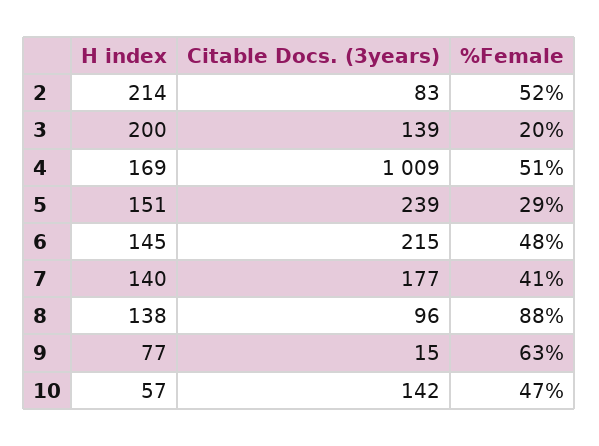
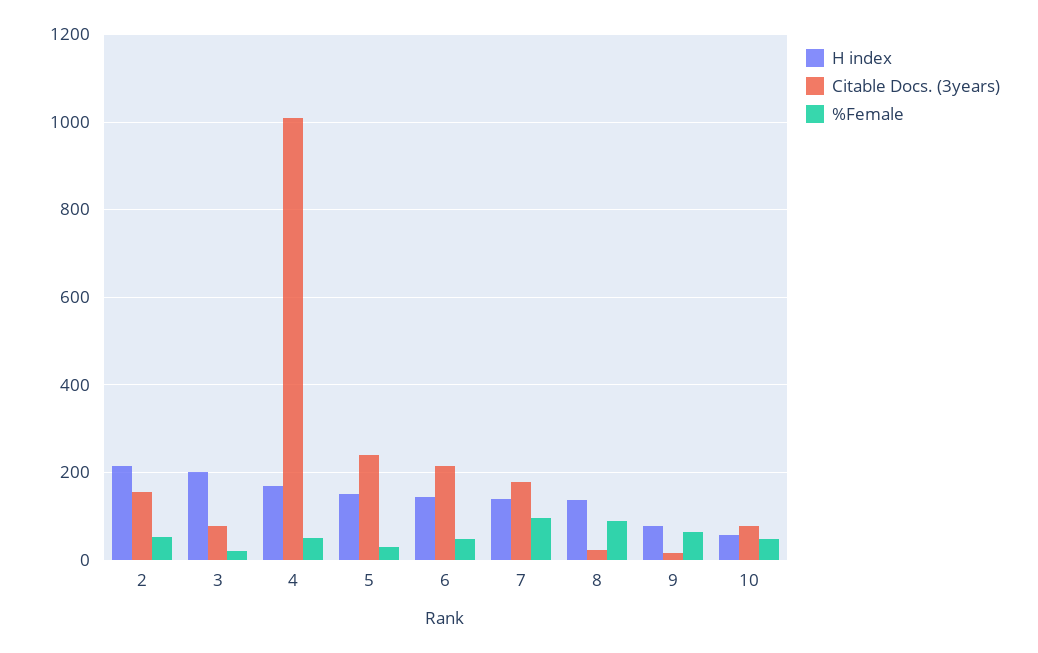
Citable Docs. (3years), 2: 83 -> 160
Citable Docs. (3years), 3: 139 -> 80
%Female, 7: 41 -> 100
Citable Docs. (3years), 8: 96 -> 20
Citable Docs. (3years), 10: 142 -> 80

